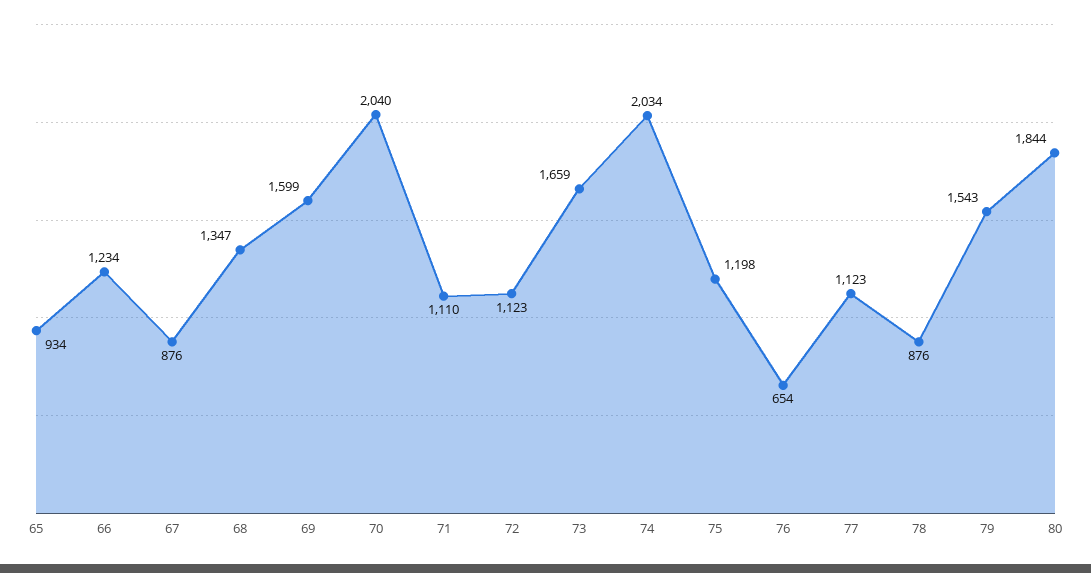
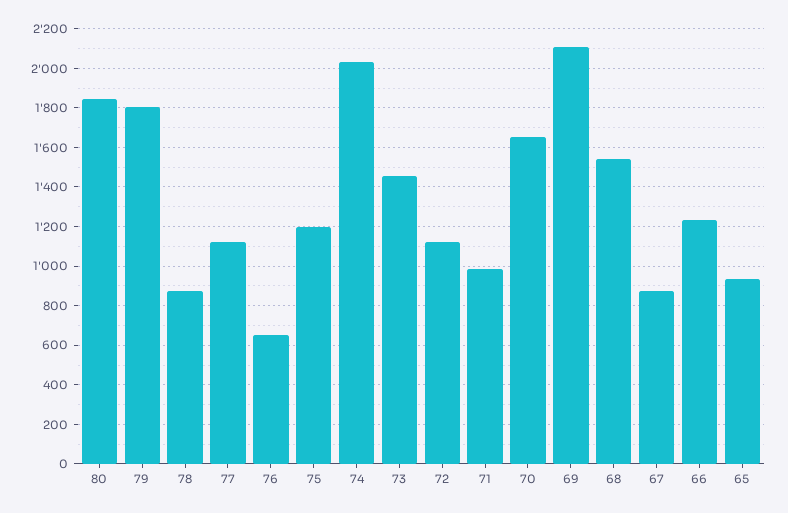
68: 1347 -> 1550
69: 1599 -> 2100
70: 2040 -> 1650
71: 1110 -> 1000
73: 1659 -> 1450
79: 1543 -> 1800

